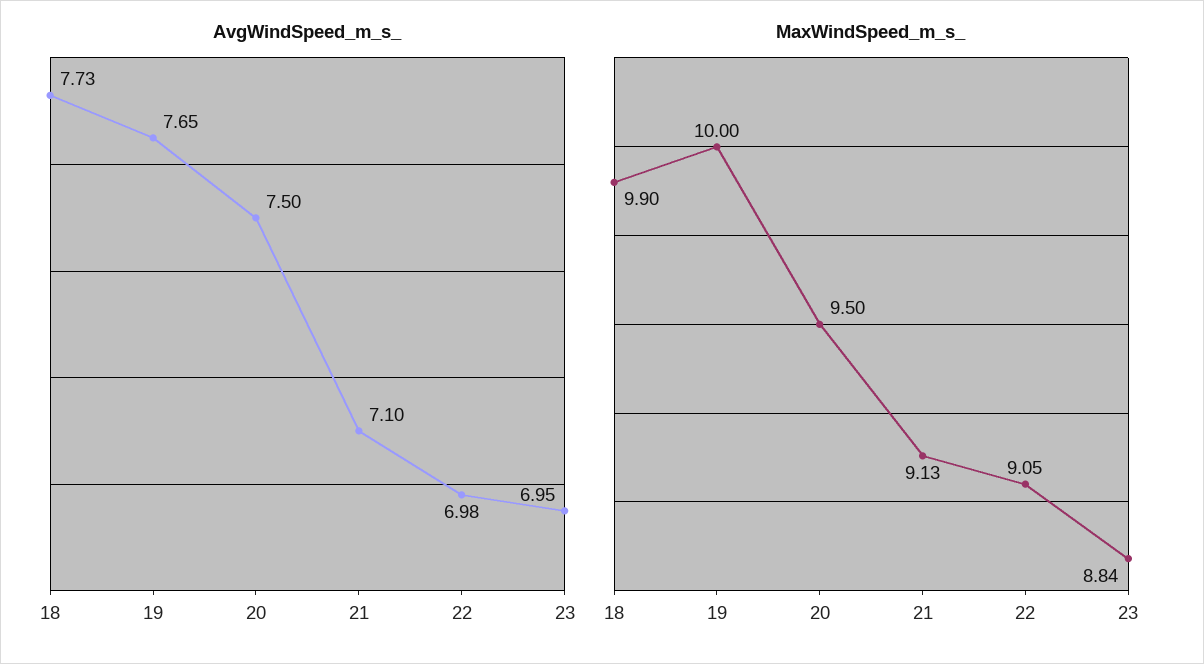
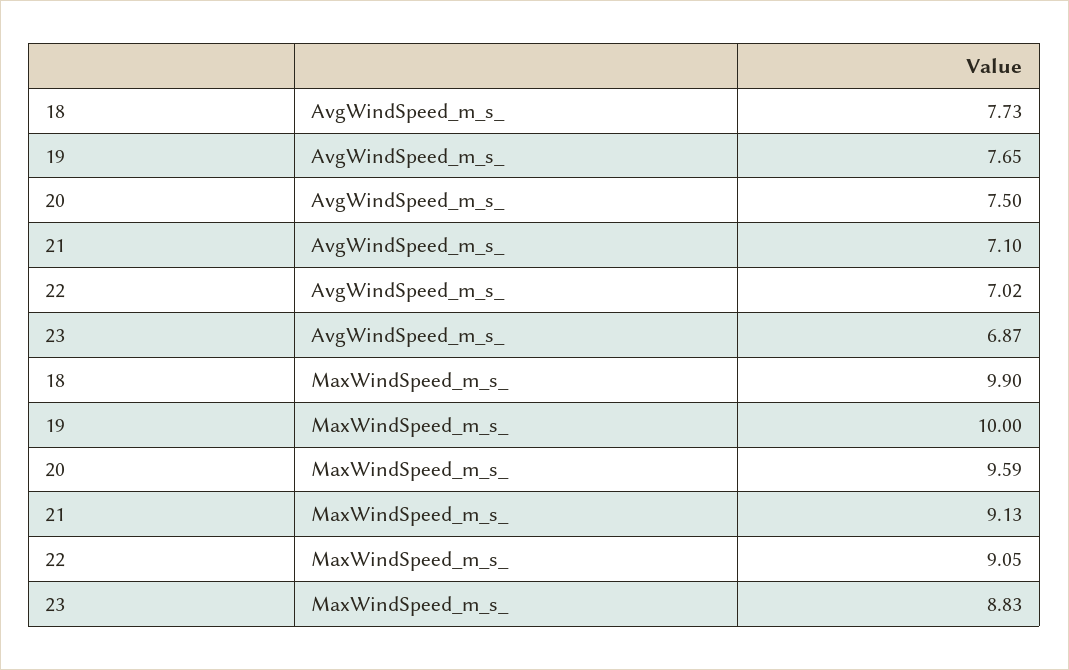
AvgWindSpeed_m_s_, 22: 6.98 -> 7.02
AvgWindSpeed_m_s_, 23: 6.95 -> 6.87
MaxWindSpeed_m_s_, 20: 9.5 -> 9.59
MaxWindSpeed_m_s_, 23: 8.84 -> 8.83

